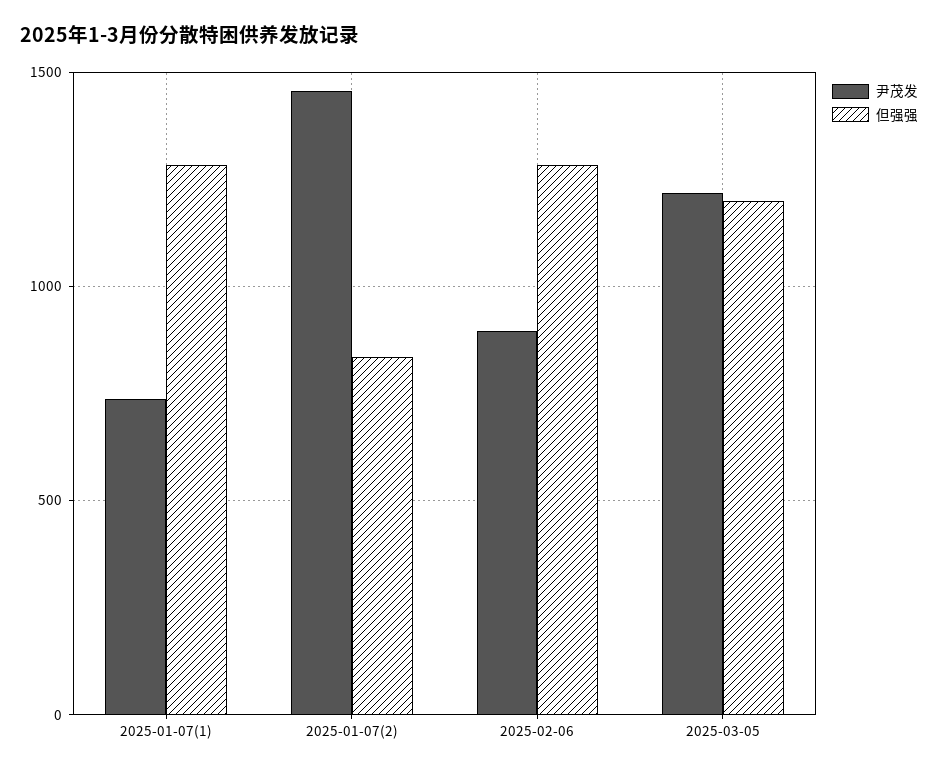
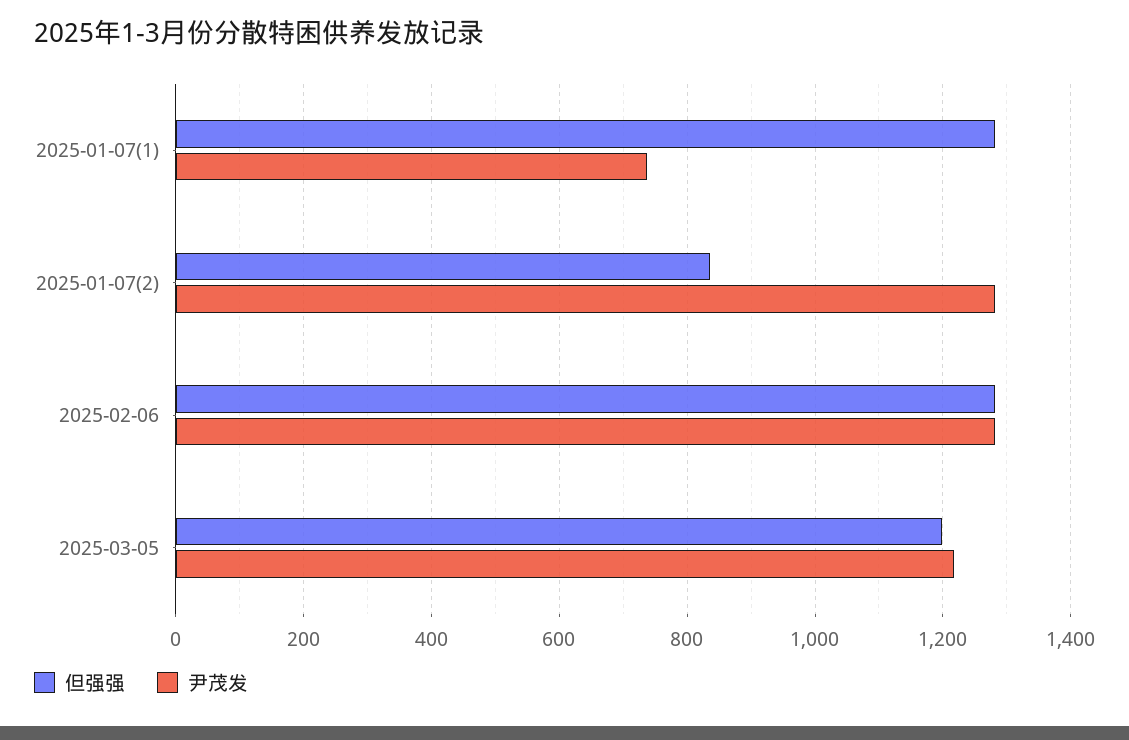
尹茂发, 2025-01-07(2): 1450 -> 1280
尹茂发, 2025-02-06: 900 -> 1280

